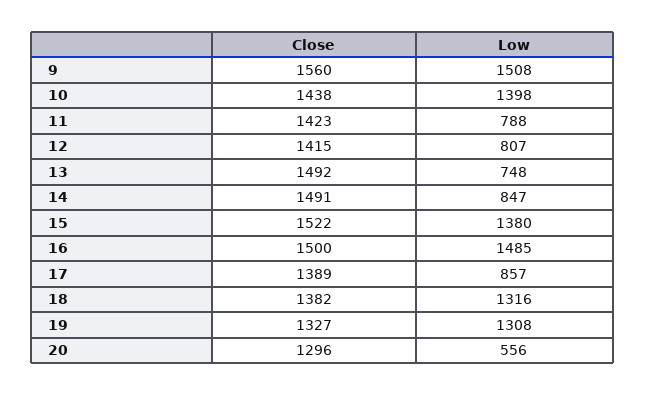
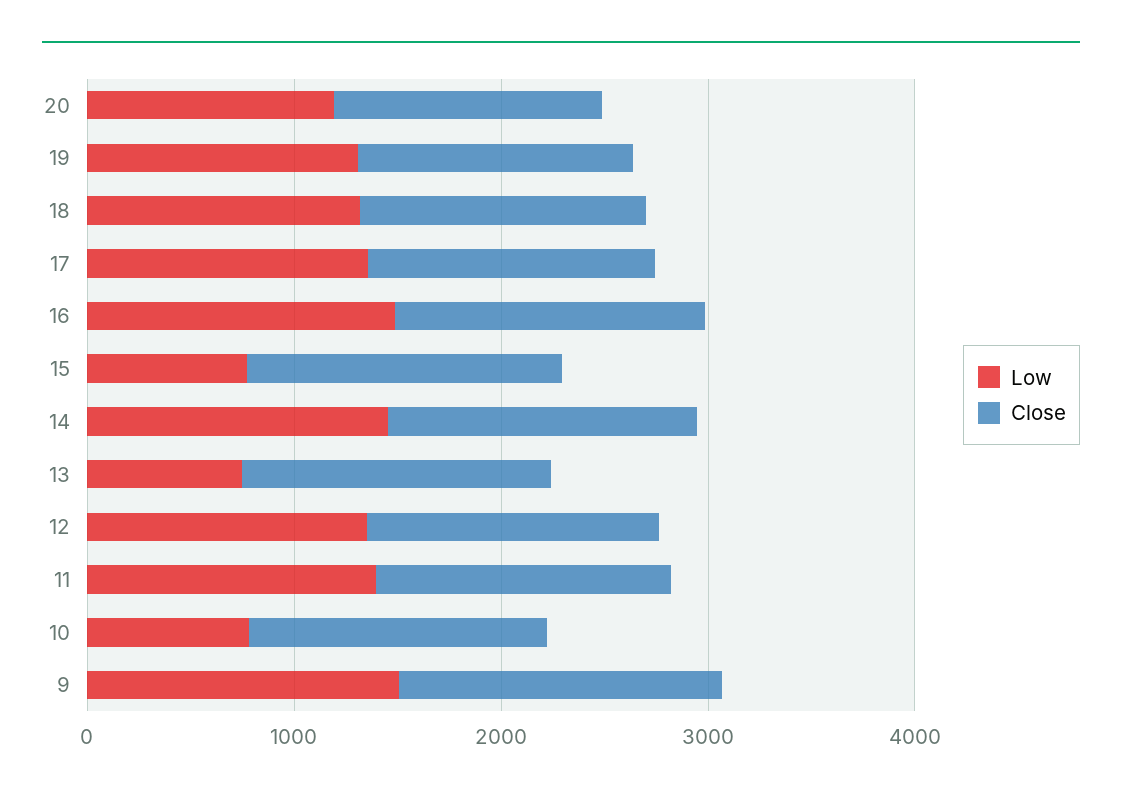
Low, 10: 1398 -> 800
Low, 11: 788 -> 1400
Low, 12: 807 -> 1400
Low, 14: 847 -> 1400
Low, 15: 1380 -> 800
Low, 17: 857 -> 1400
Low, 20: 556 -> 1200

